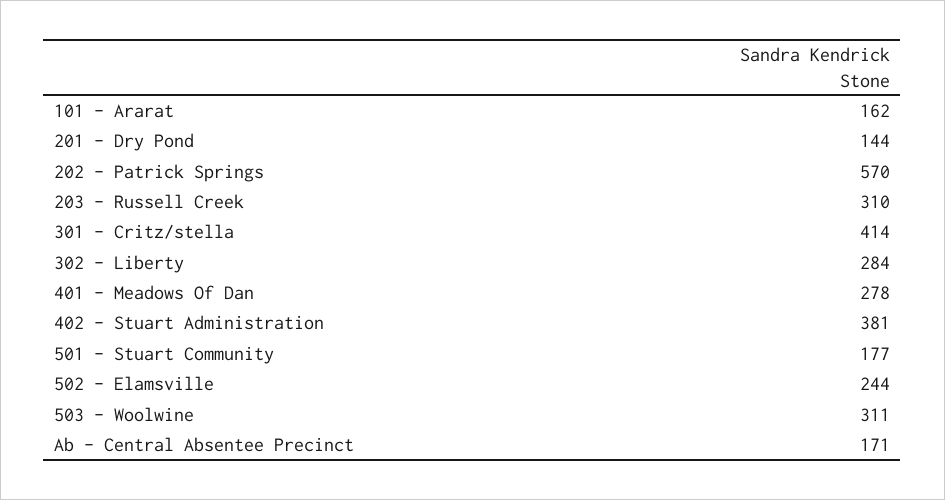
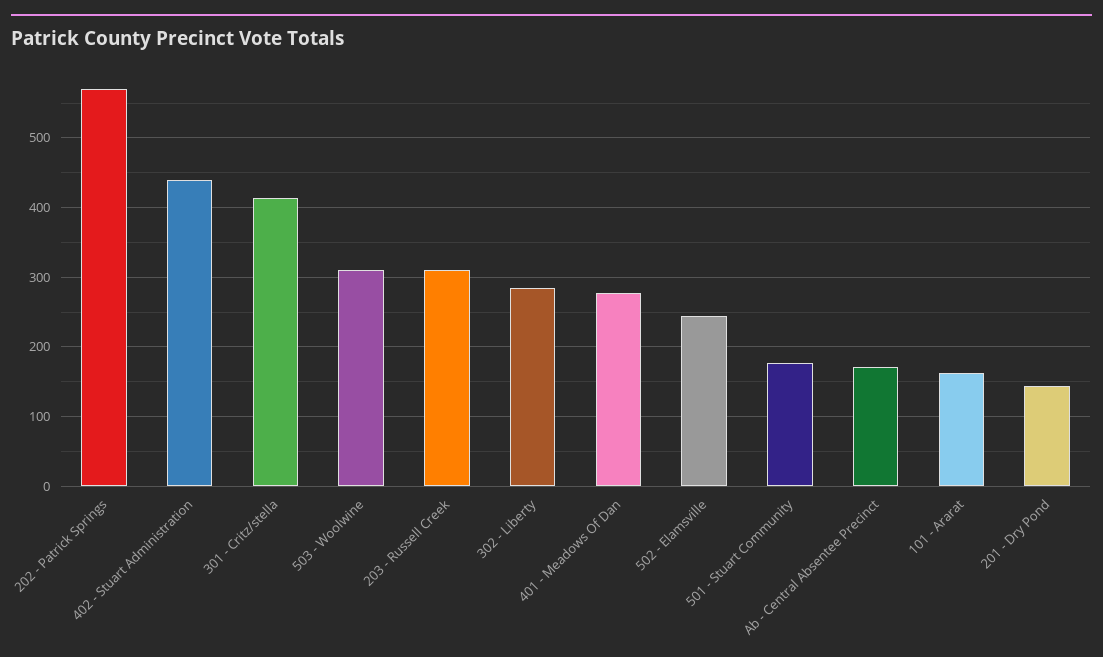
402 - Stuart Administration: 381 -> 440

